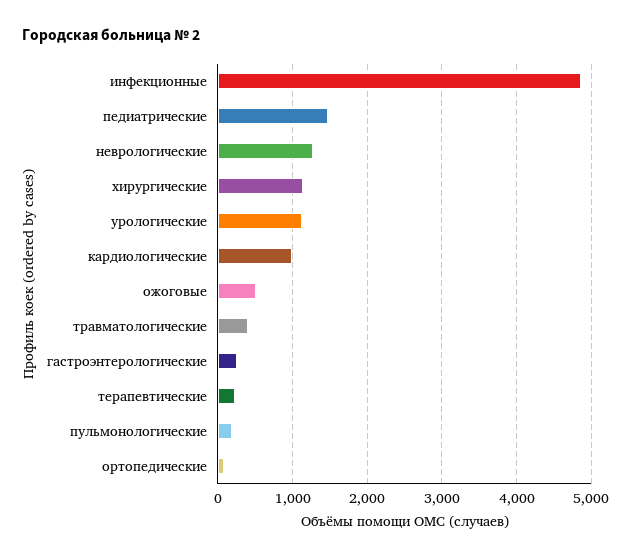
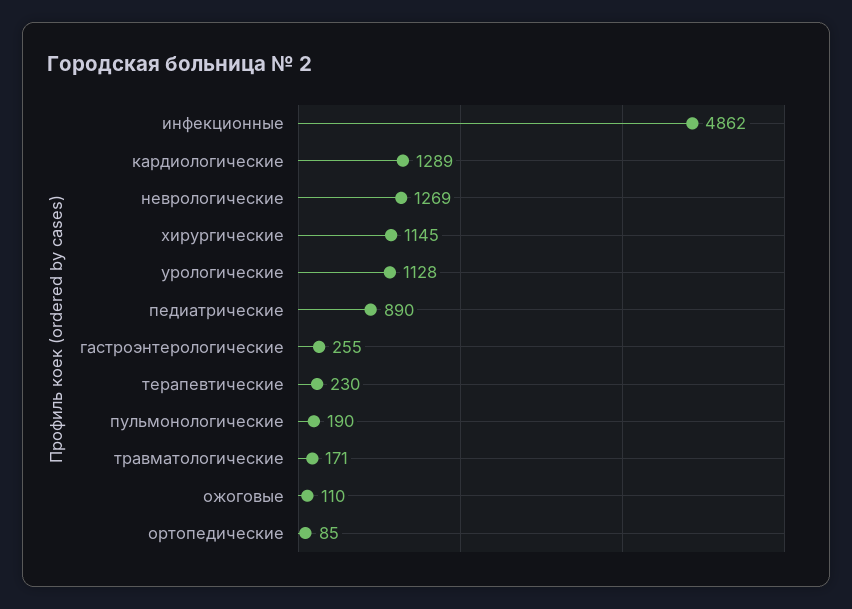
педиатрические: 1500 -> 890
кардиологические: 1000 -> 1289
ожоговые: 500 -> 110
травматологические: 400 -> 171

